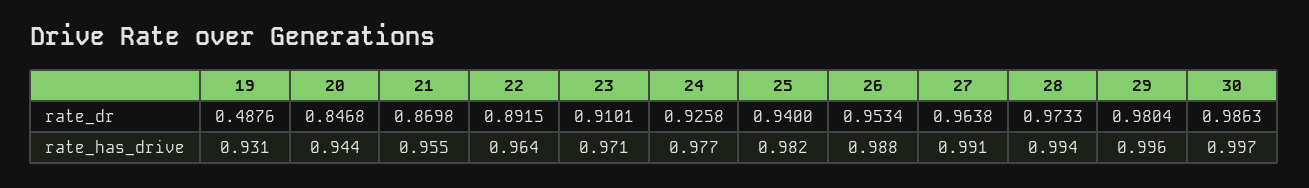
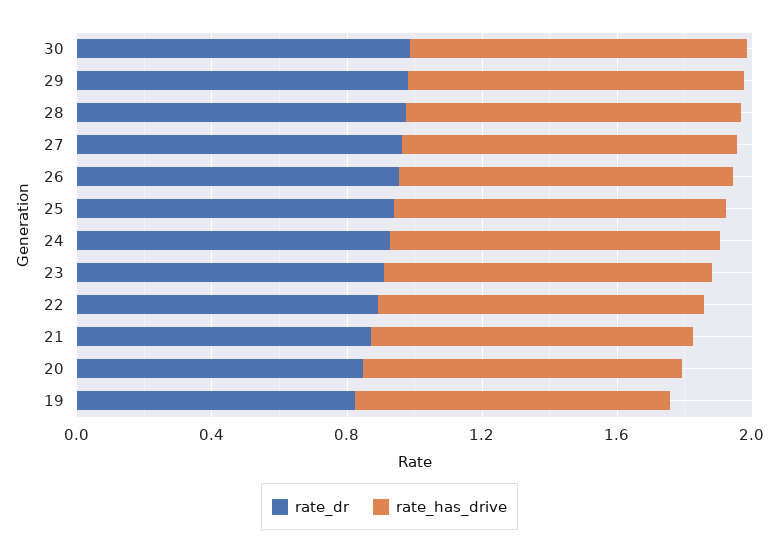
rate_dr, 19: 0.4876 -> 0.8

